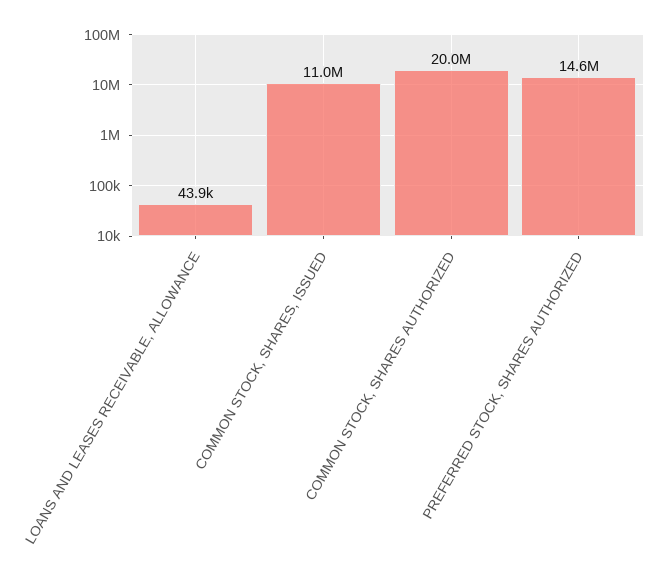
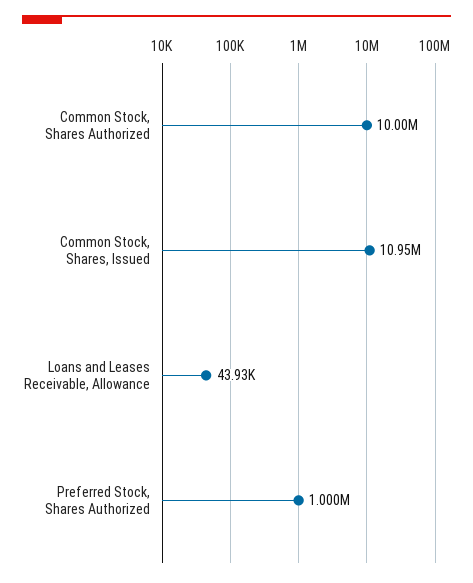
COMMON STOCK, SHARES AUTHORIZED: 20000000 -> 10000000
PREFERRED STOCK, SHARES AUTHORIZED: 14600000 -> 1000000

